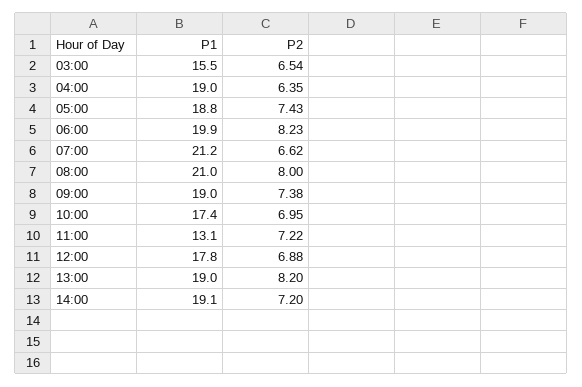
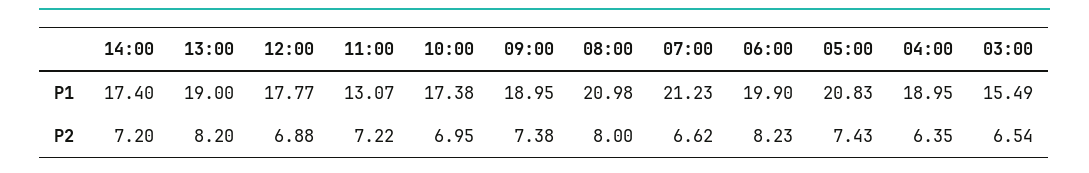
P1, 05:00: 18.8 -> 20.83
P1, 14:00: 19.1 -> 17.4

